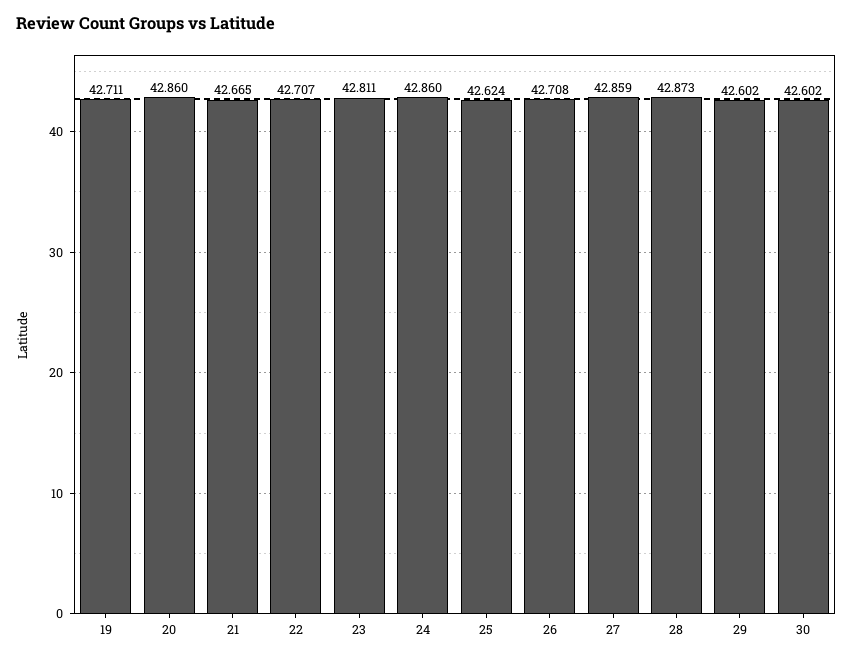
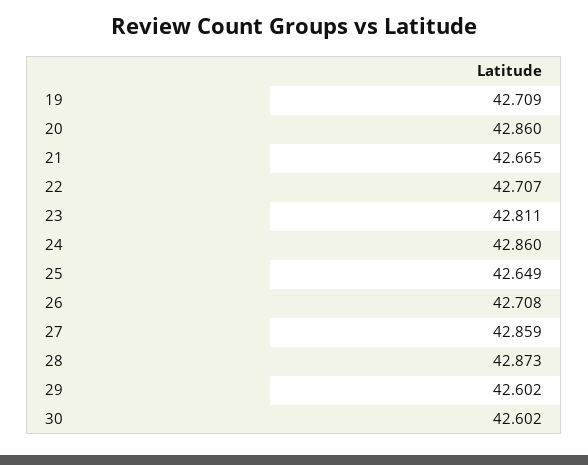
19: 42.711 -> 42.709
25: 42.624 -> 42.649

